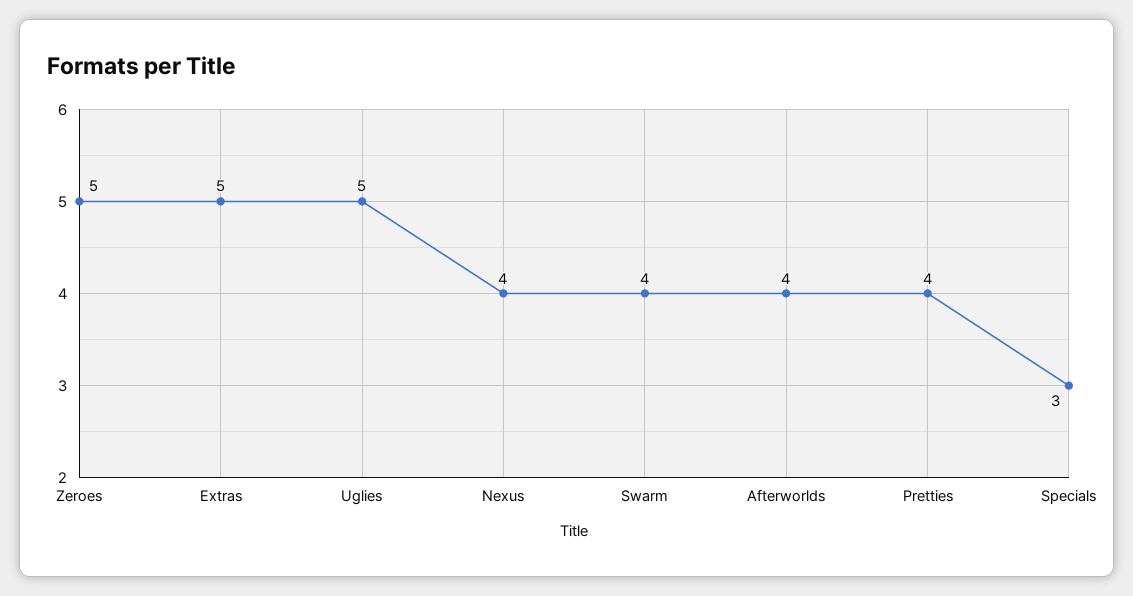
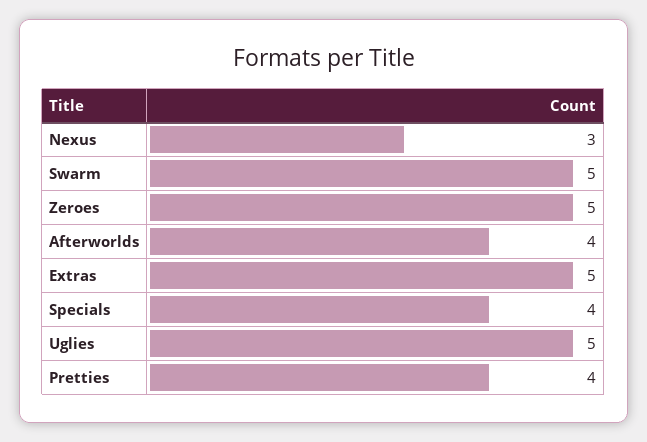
Nexus: 4 -> 3
Swarm: 4 -> 5
Specials: 3 -> 4

